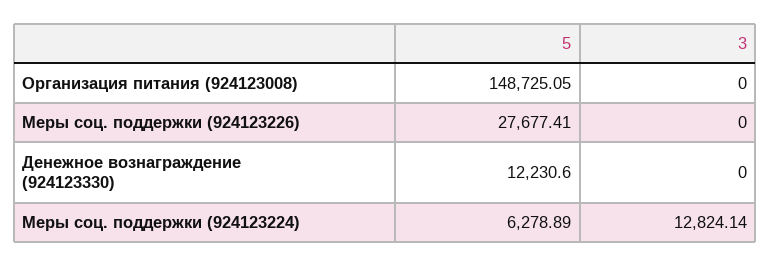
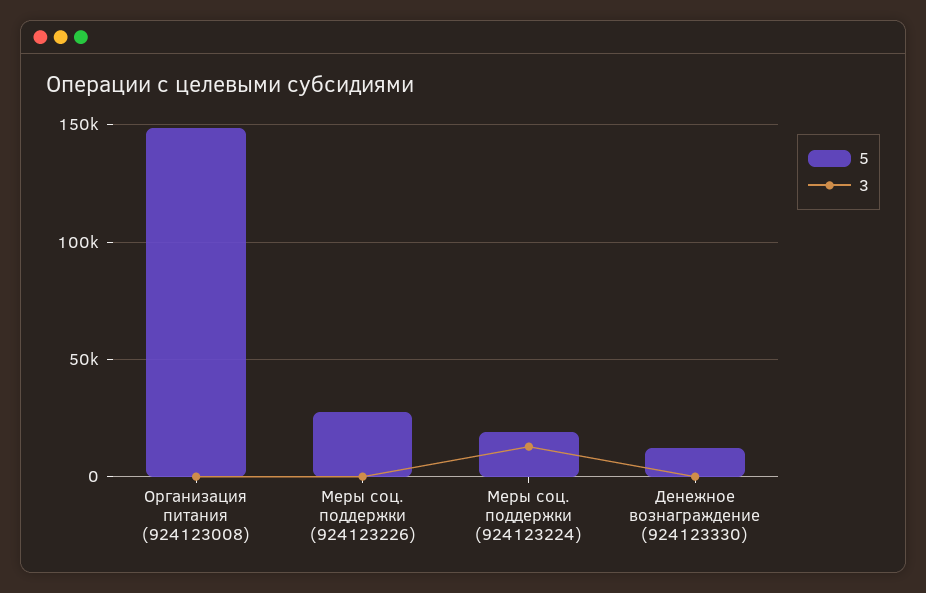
5, Меры соц. поддержки (924123224): 6278.89 -> 20000

